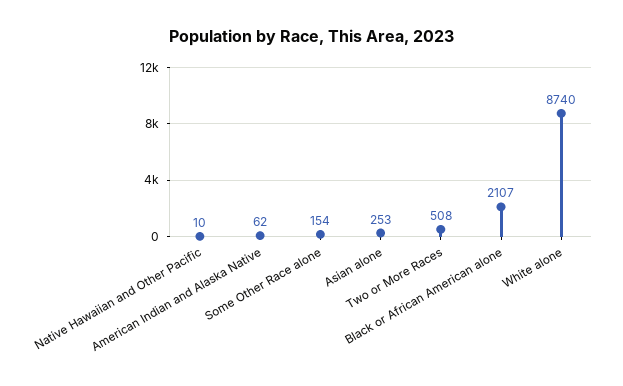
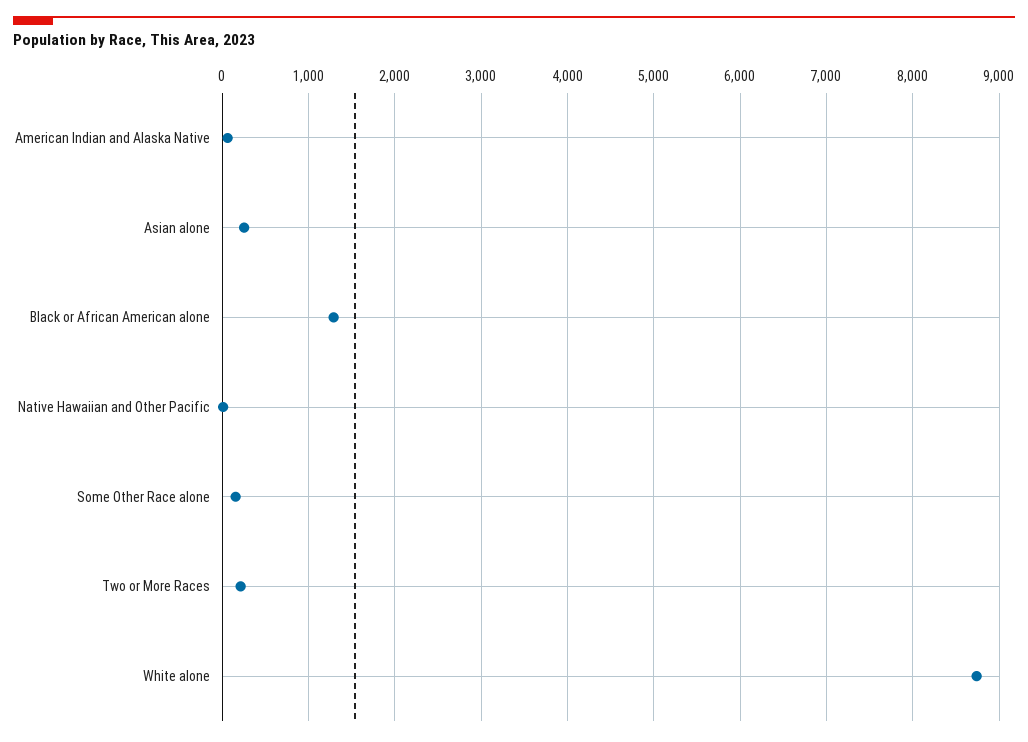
Two or More Races: 508 -> 200
Black or African American alone: 2107 -> 1300

